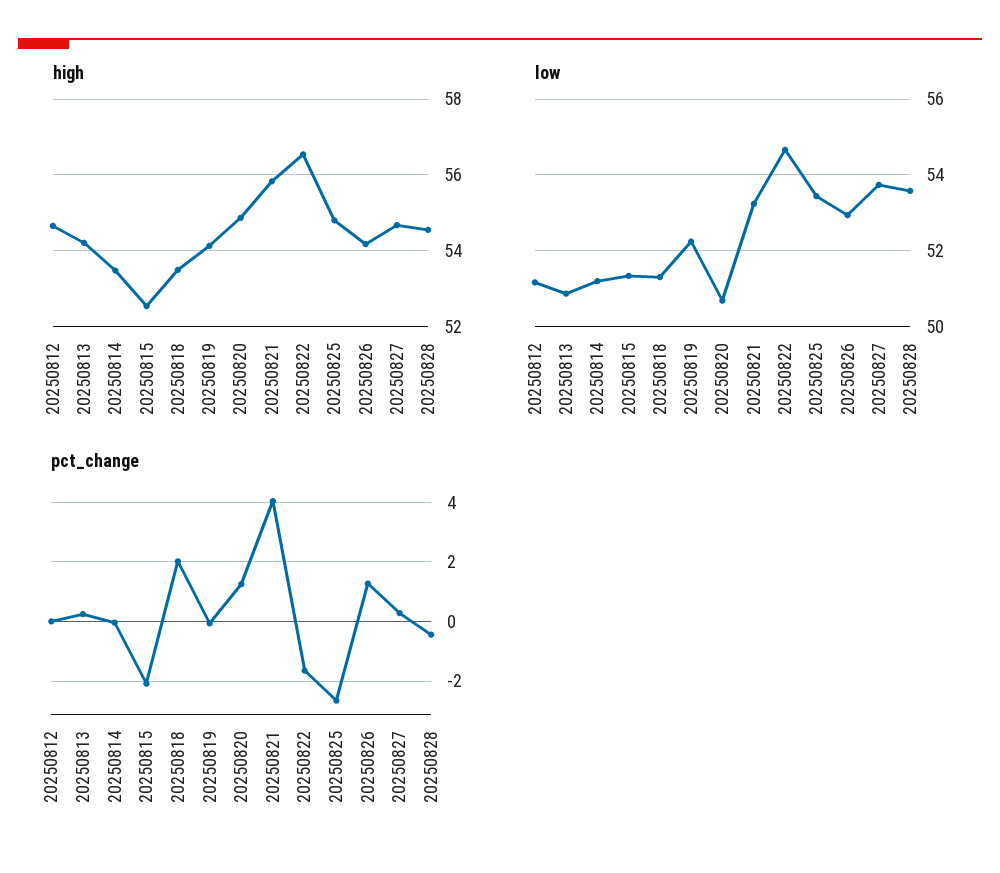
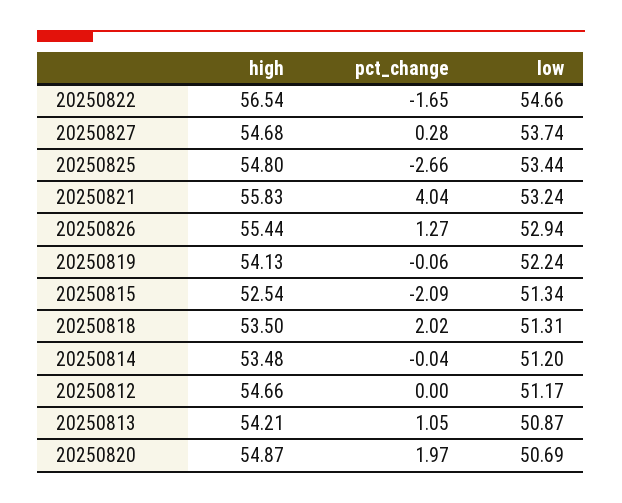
high, 20250826: 54.2 -> 55.44
high, 20250828: 54.6 -> none
low, 20250828: 53.6 -> none
pct_change, 20250813: 0.25 -> 1.05
pct_change, 20250820: 1.25 -> 1.97
pct_change, 20250828: -0.5 -> none

